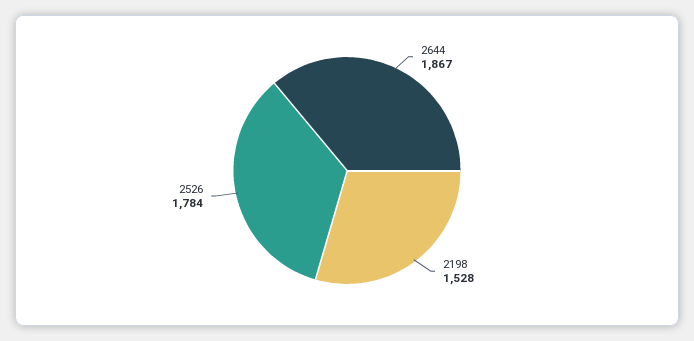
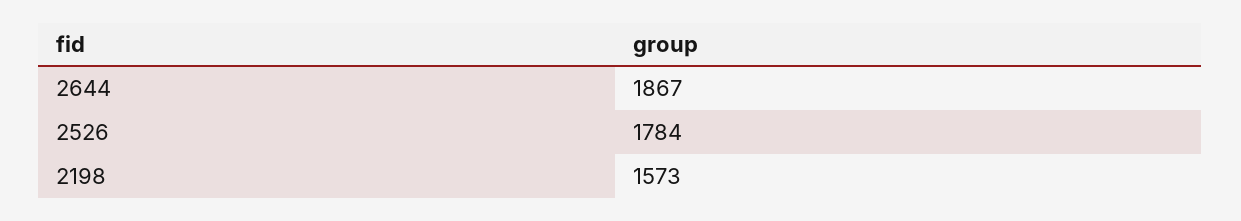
2198: 1528 -> 1573

